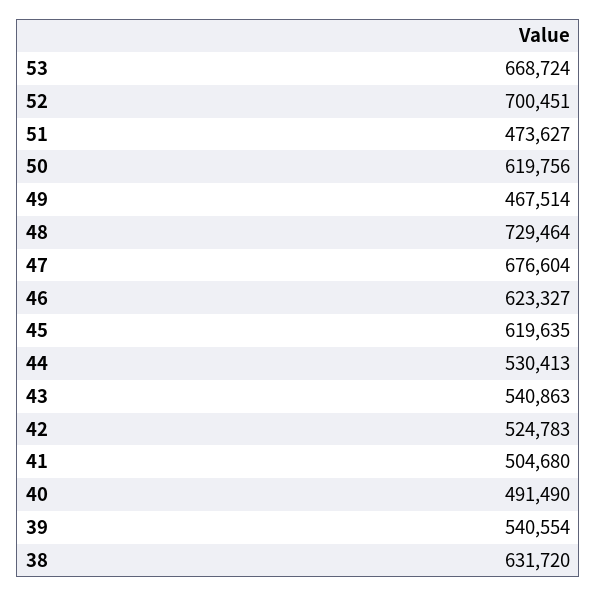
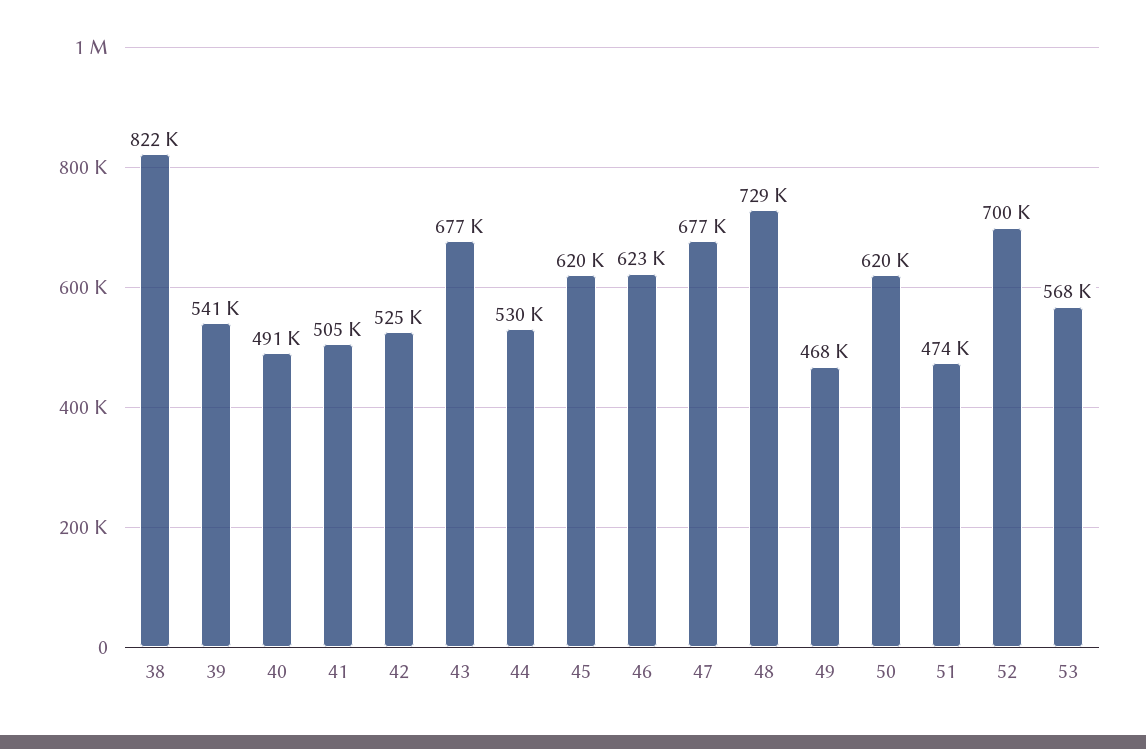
53: 668724 -> 568000
43: 540863 -> 677000
38: 631720 -> 822000

